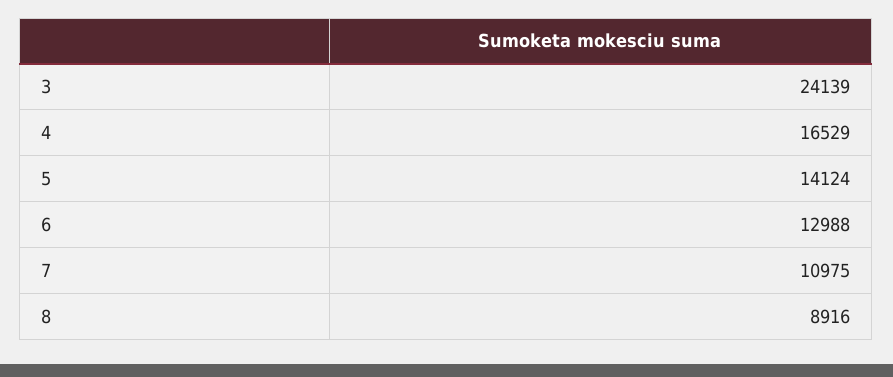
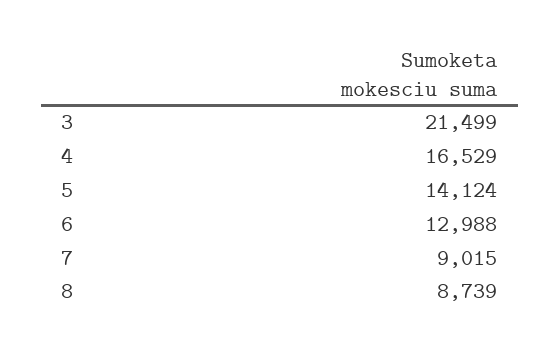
3: 24139 -> 21499
7: 10975 -> 9015
8: 8916 -> 8739

